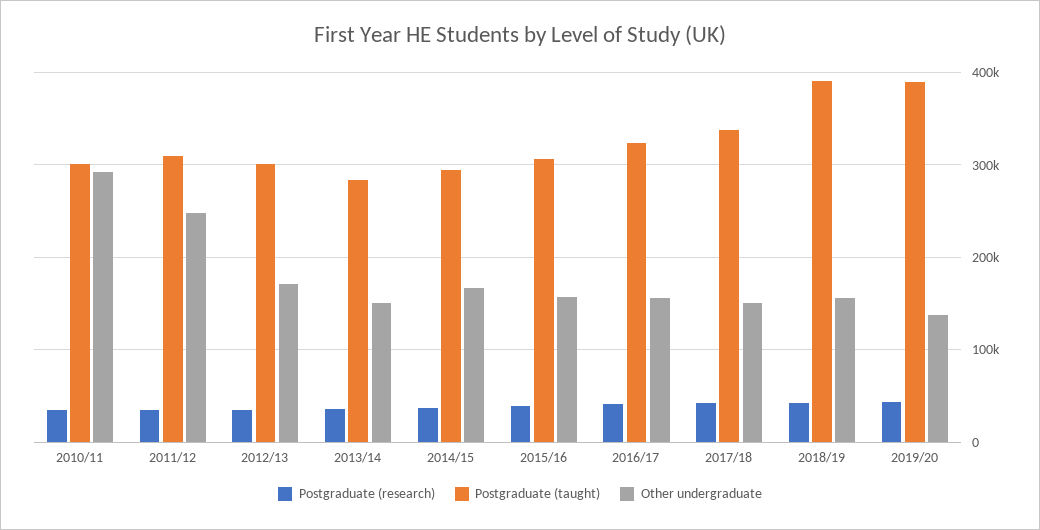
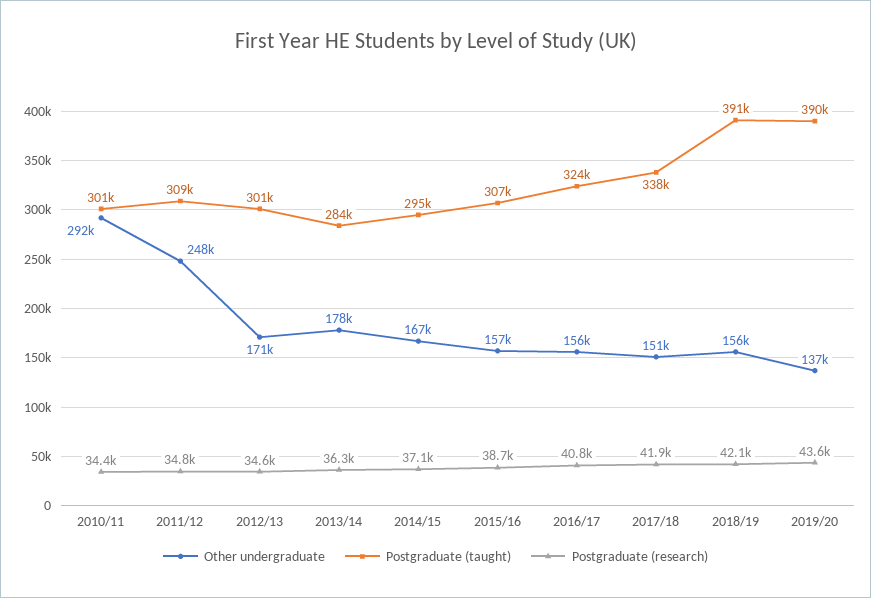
Other undergraduate, 2013/14: 150000 -> 178000

